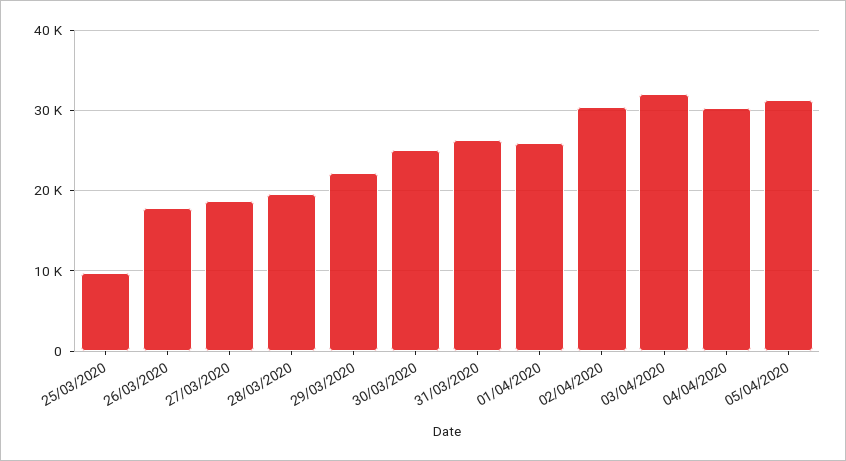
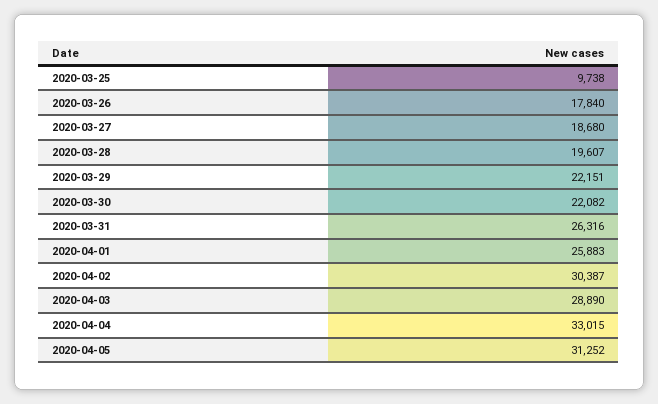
30/03/2020: 25000 -> 22082
03/04/2020: 32000 -> 28890
04/04/2020: 30000 -> 33015

